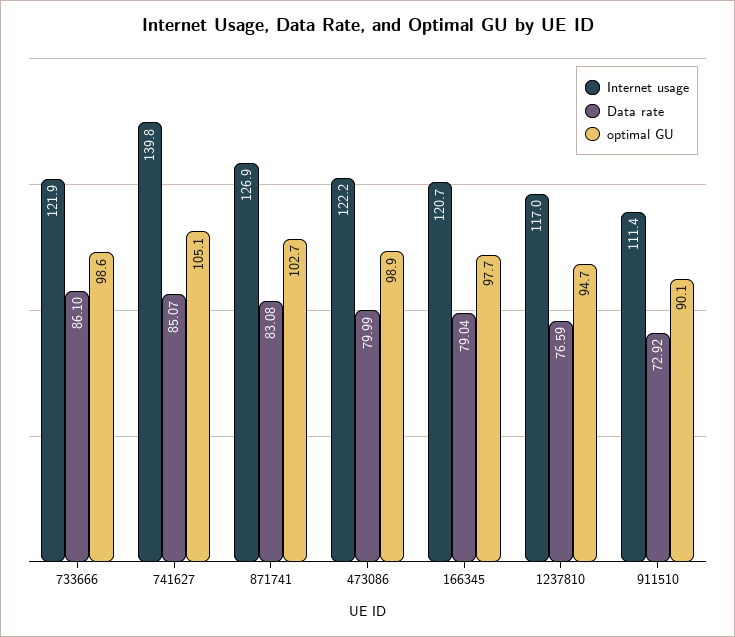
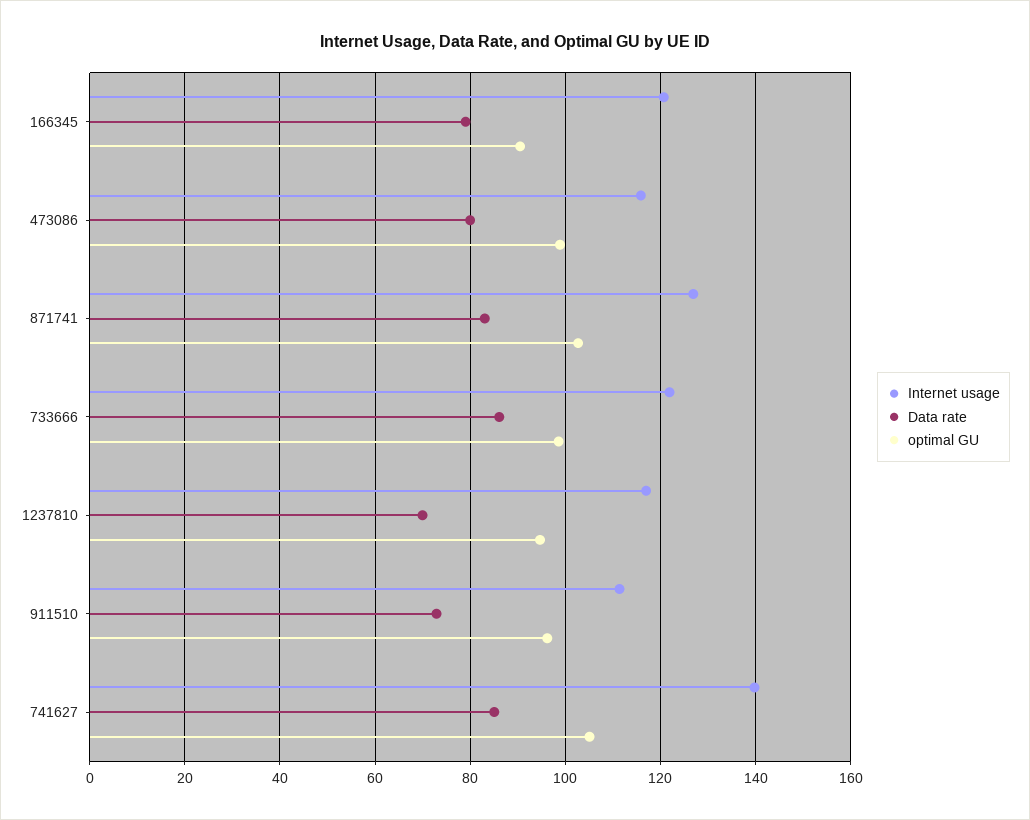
Internet usage, 473086: 122.2 -> 116
optimal GU, 166345: 97.7 -> 90
Data rate, 1237810: 76.59 -> 70
optimal GU, 911510: 90.1 -> 96

